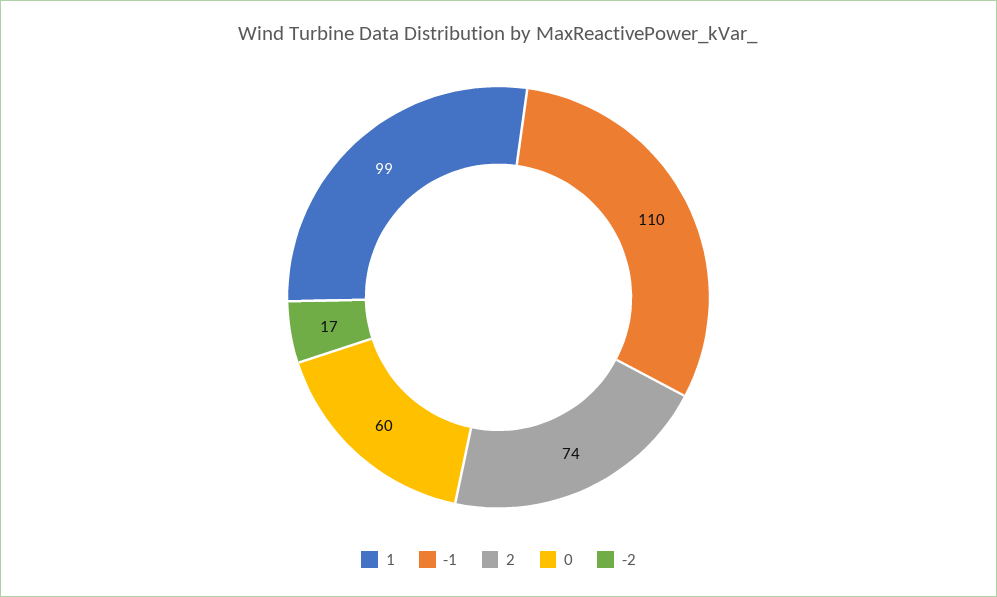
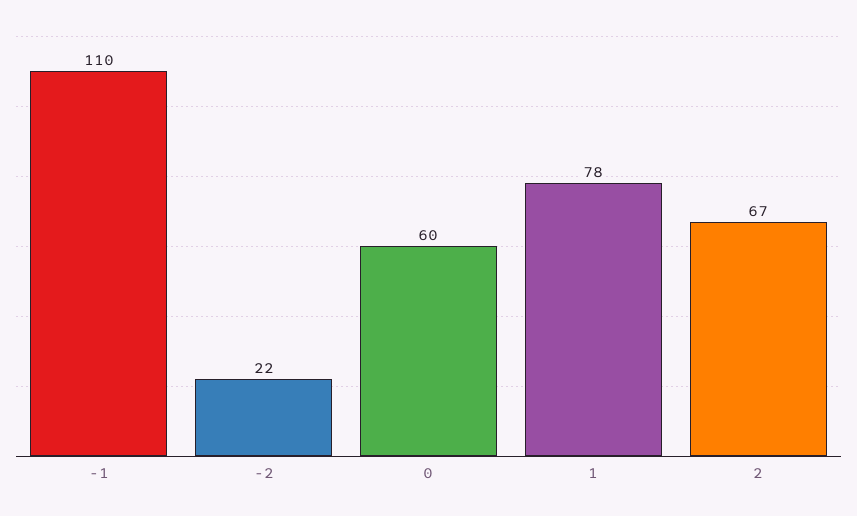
1: 99 -> 78
2: 74 -> 67
-2: 17 -> 22

